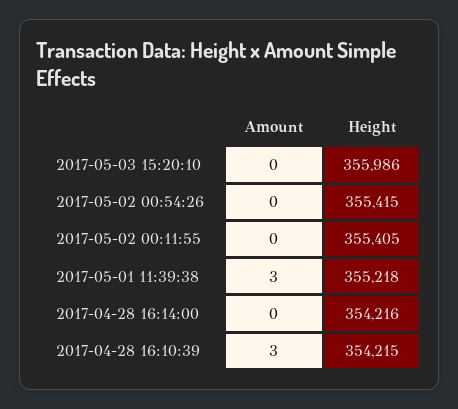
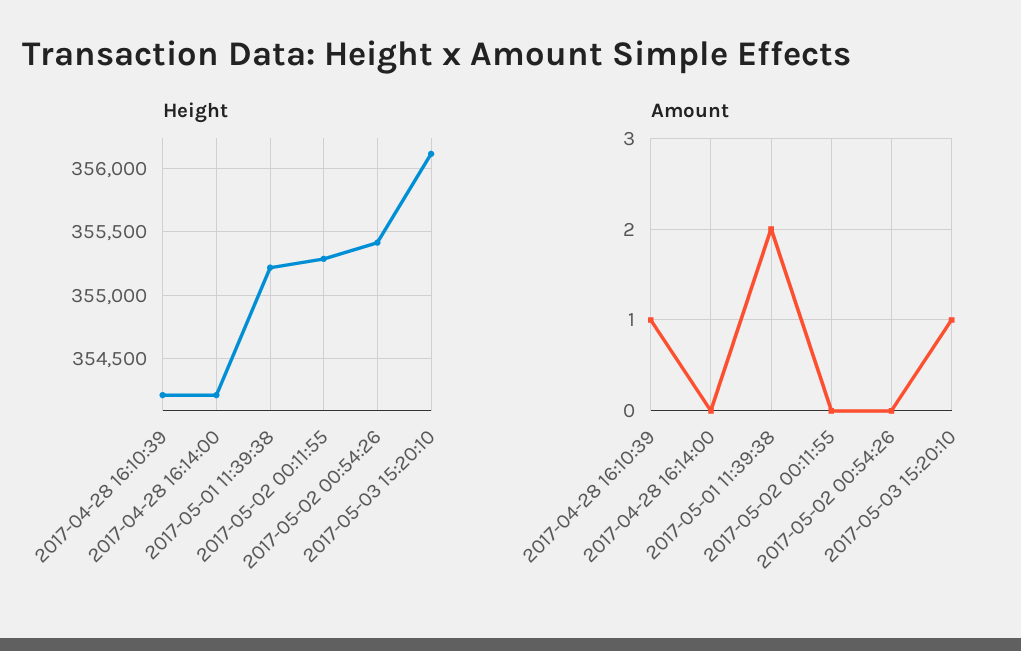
Amount, 2017-05-03 15:20:10: 0 -> 1
Height, 2017-05-03 15:20:10: 355986 -> 356100
Height, 2017-05-02 00:11:55: 355405 -> 355300
Amount, 2017-05-01 11:39:38: 3 -> 2
Amount, 2017-04-28 16:10:39: 3 -> 1

